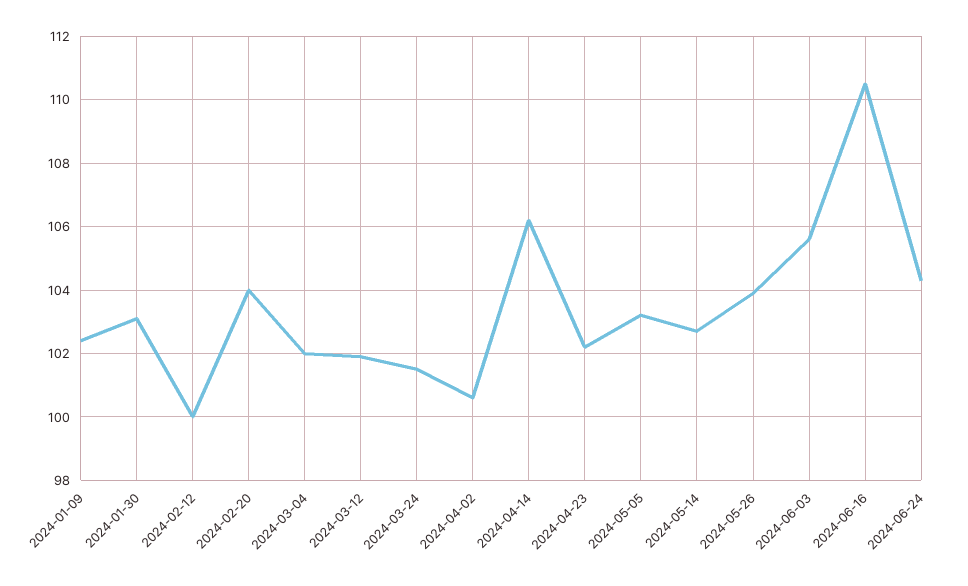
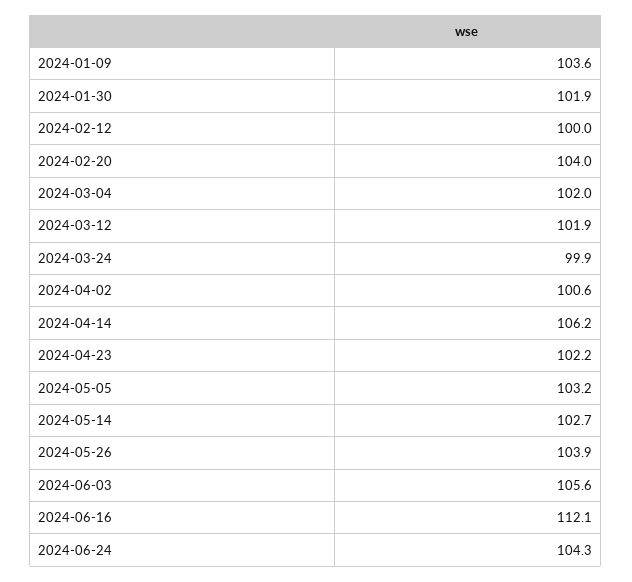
2024-01-09: 102.5 -> 103.6
2024-01-30: 103 -> 101.9
2024-03-24: 101.5 -> 99.9
2024-06-16: 110.5 -> 112.1

